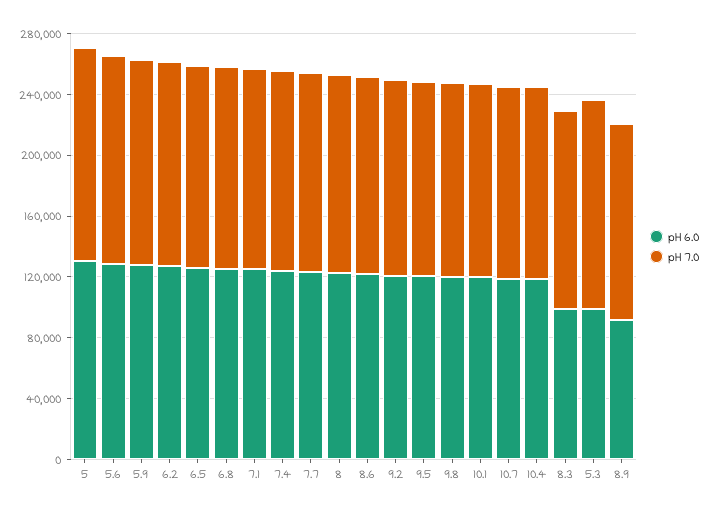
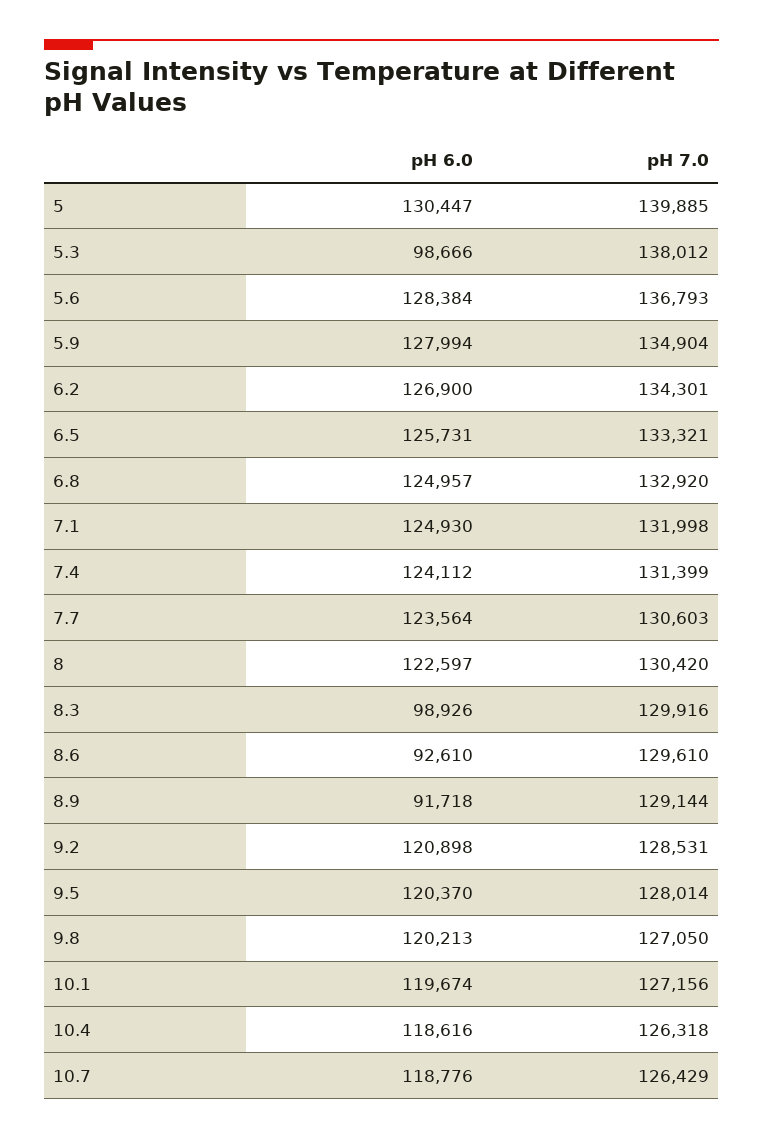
pH 6.0, 8.6: 120000 -> 92610

